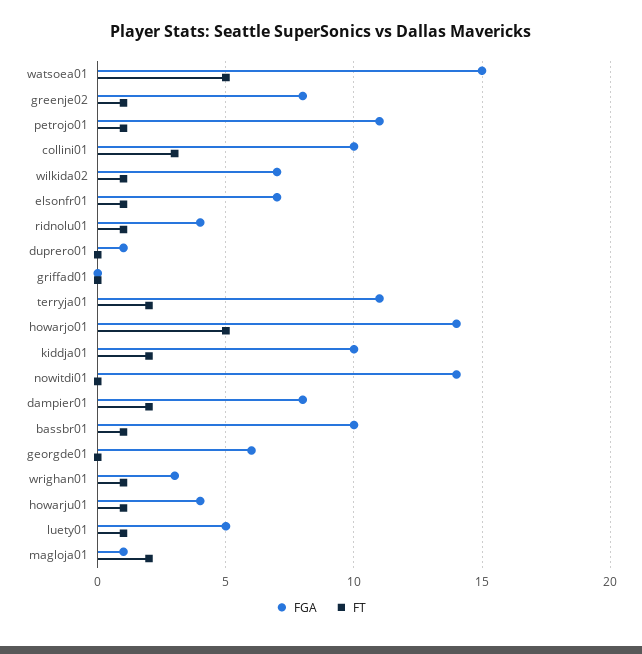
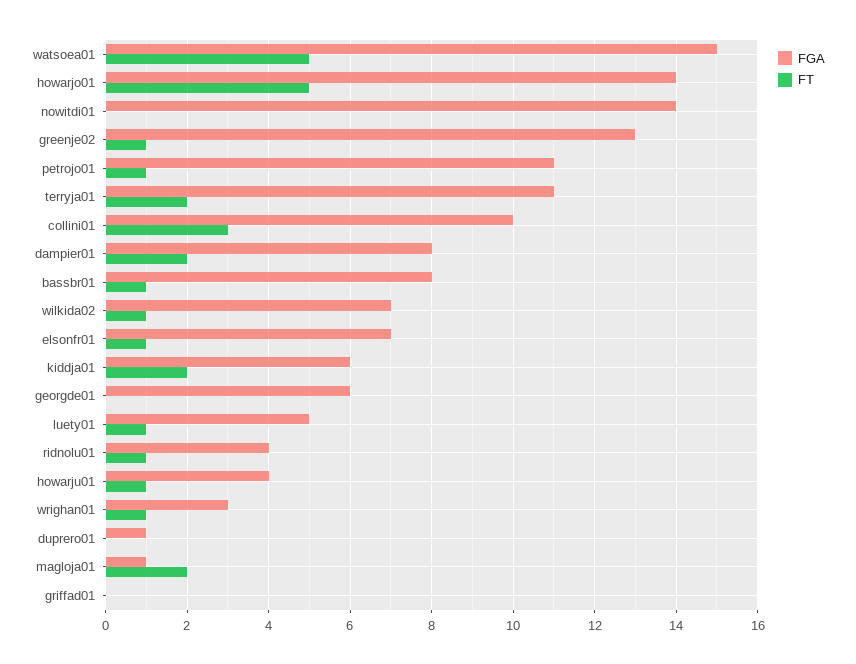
FGA, greenje02: 8 -> 13
FGA, kiddja01: 10 -> 6
FGA, bassbr01: 10 -> 8

